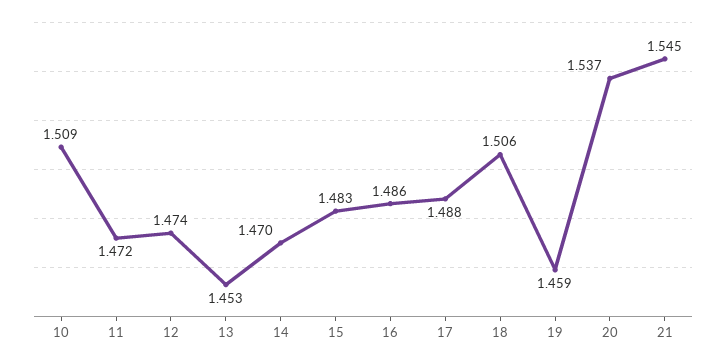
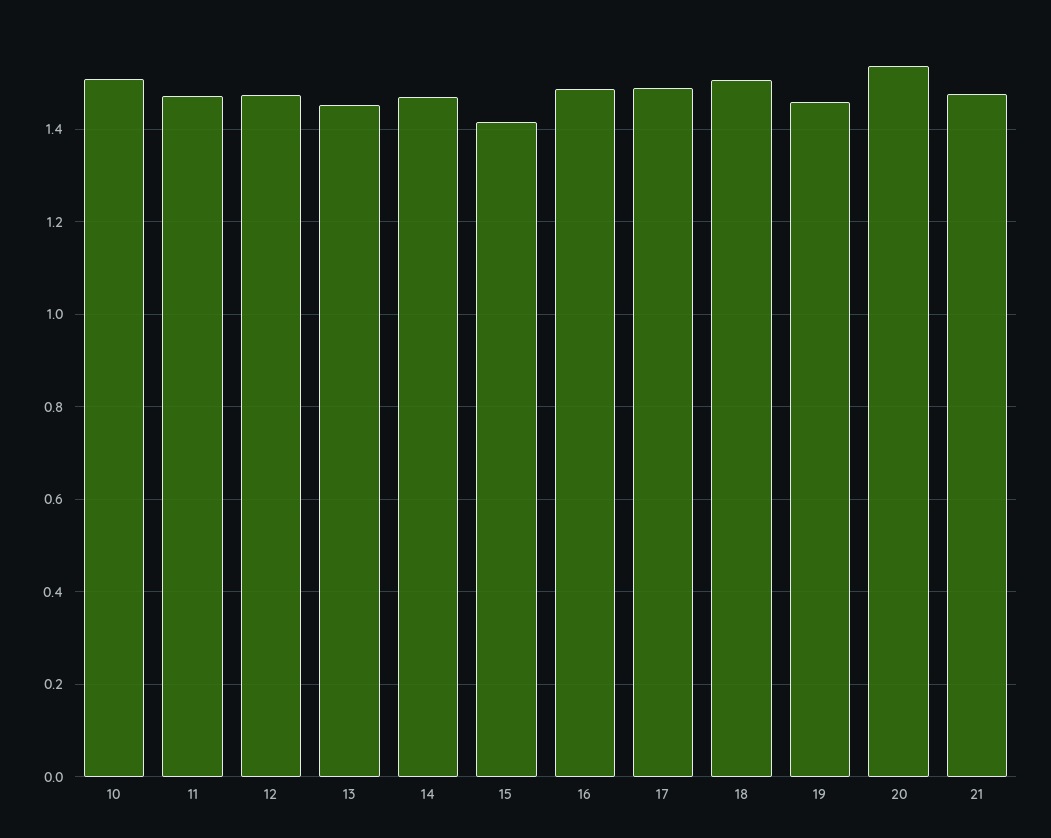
15: 1.483 -> 1.42
21: 1.545 -> 1.48

